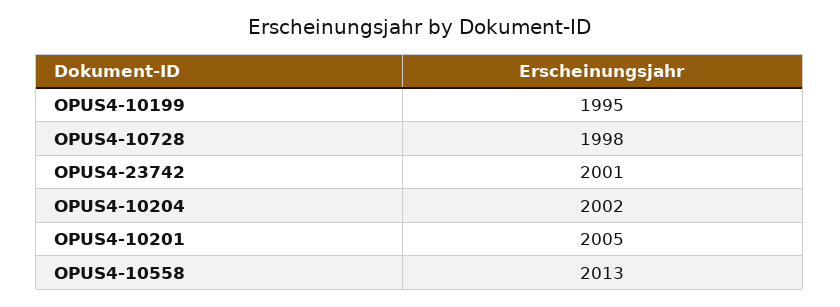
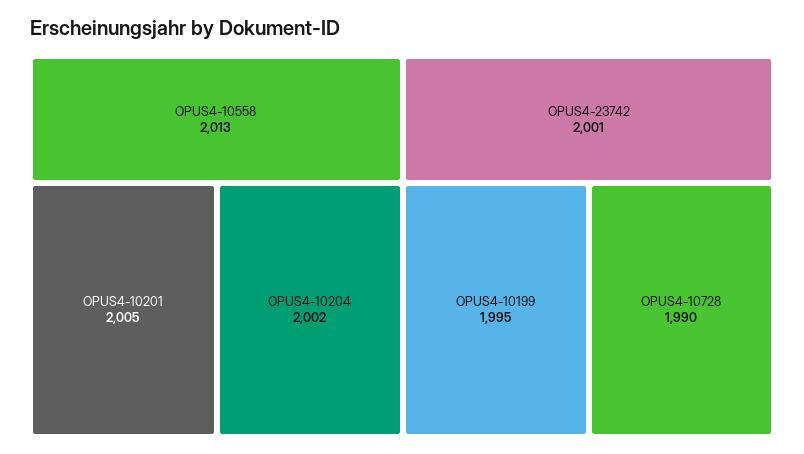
OPUS4-10728: 1998 -> 1990

